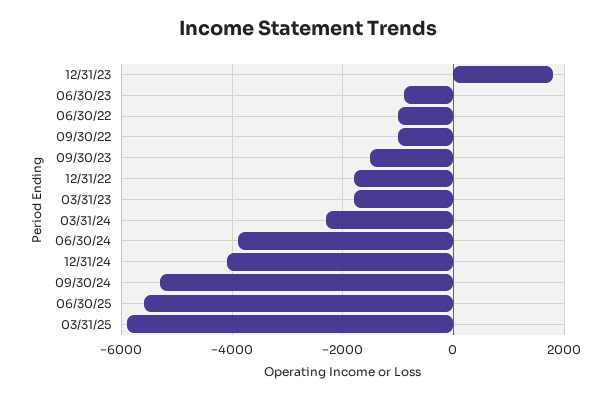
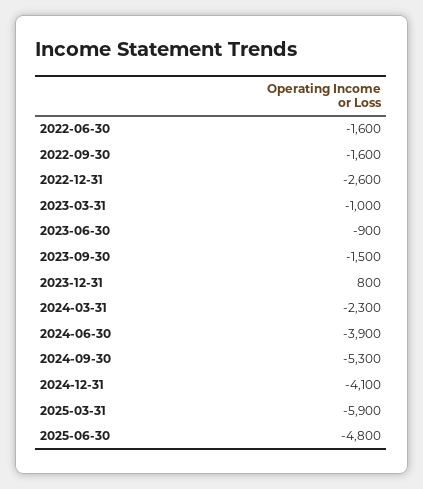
12/31/23: 1800 -> 800
06/30/22: -1000 -> -1600
09/30/22: -1000 -> -1600
12/31/22: -1800 -> -2600
03/31/23: -1800 -> -1000
06/30/25: -5600 -> -4800

